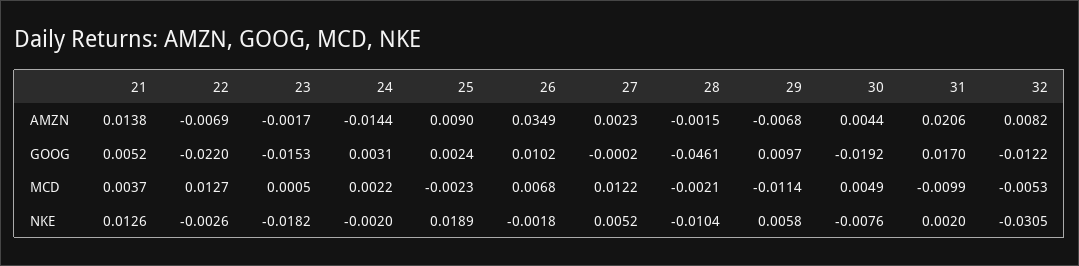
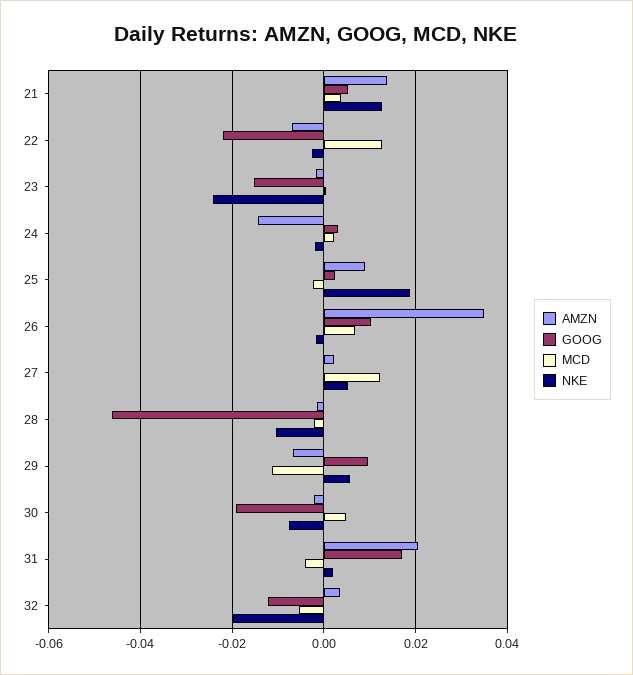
AMZN, 30: 0.0044 -> -0.002
AMZN, 32: 0.0082 -> 0.004
MCD, 31: -0.0099 -> -0.004
NKE, 23: -0.0182 -> -0.024
NKE, 32: -0.0305 -> -0.02

